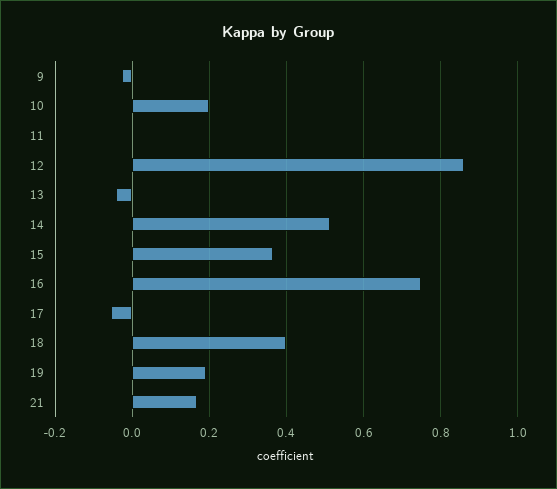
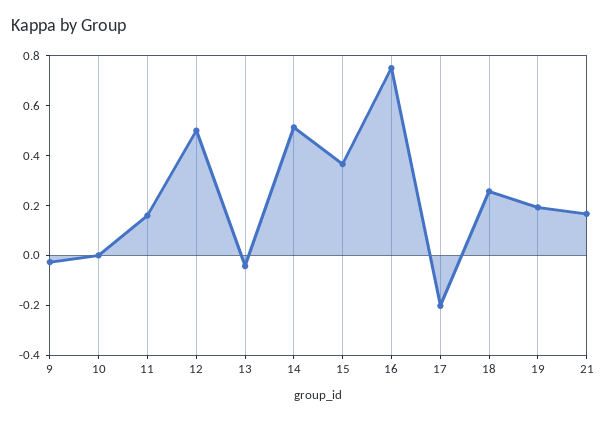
10: 0.2 -> 0
11: 0 -> 0.15
12: 0.86 -> 0.5
17: -0.06 -> -0.2
18: 0.4 -> 0.25

